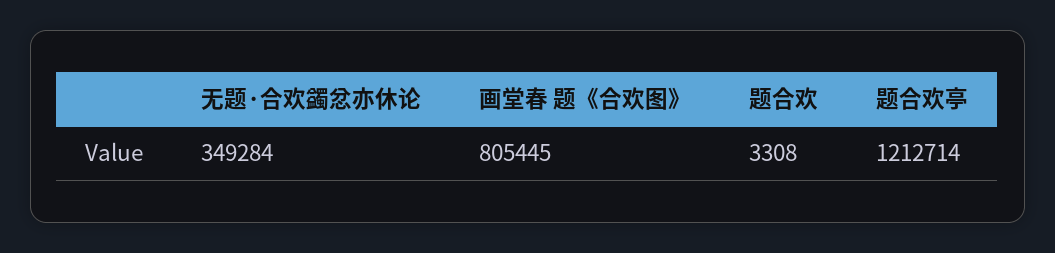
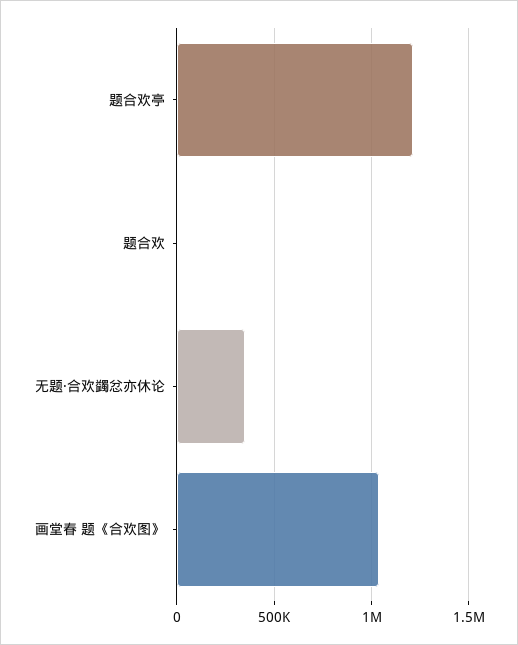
画堂春 题《合欢图》: 805445 -> 1050000

